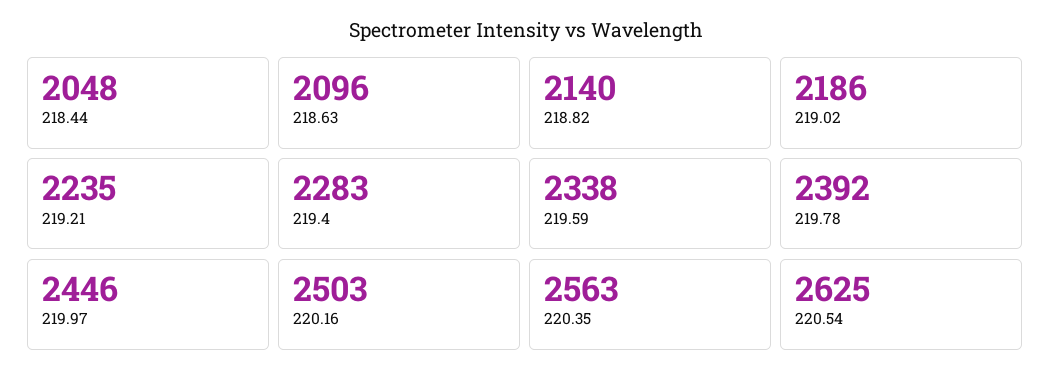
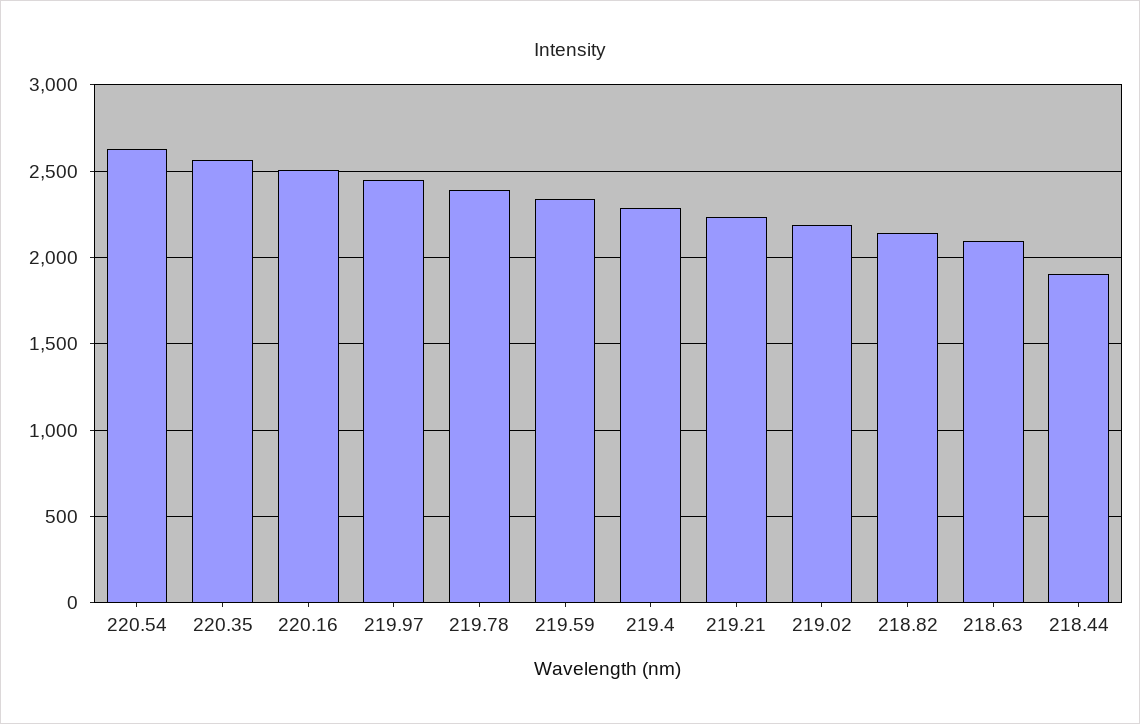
218.44: 2048 -> 1900

